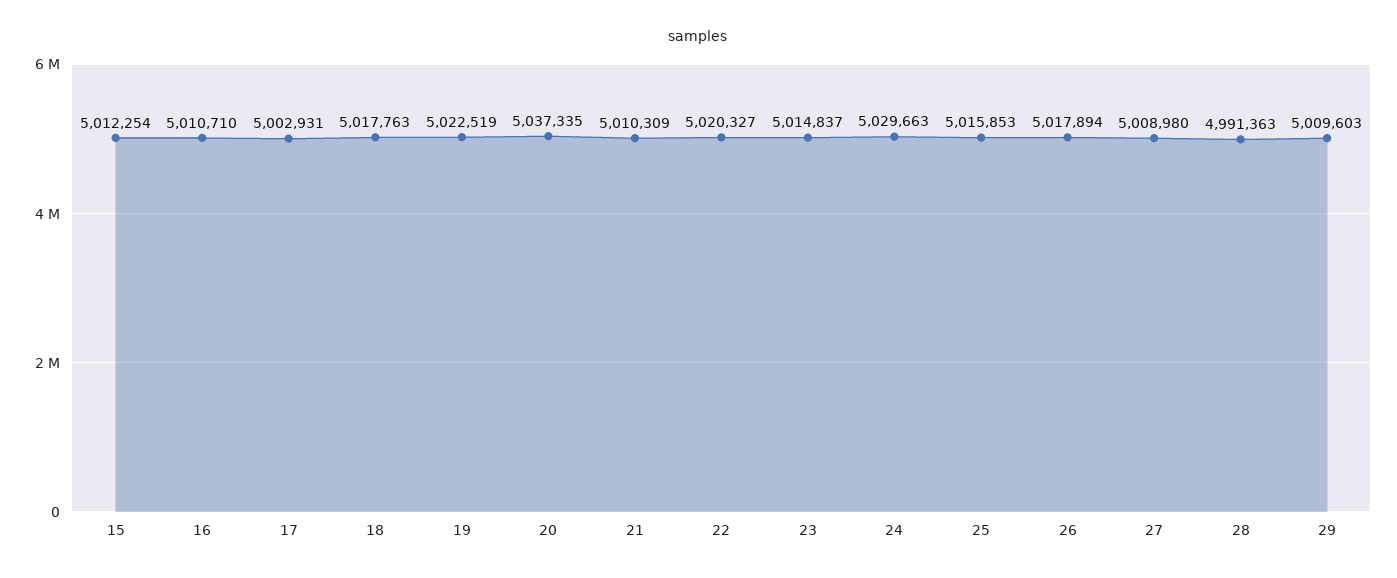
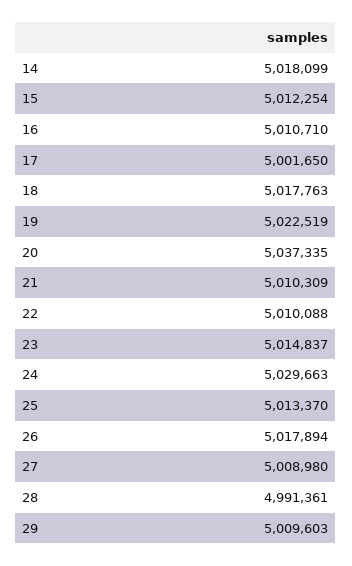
17: 5002931 -> 5001650
22: 5020327 -> 5010088
25: 5015853 -> 5013370
28: 4991363 -> 4991361
14: none -> 5018099

